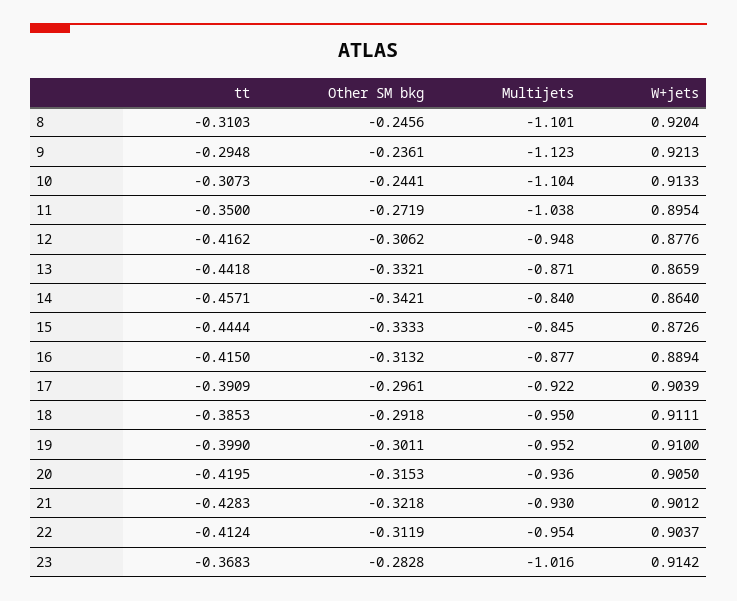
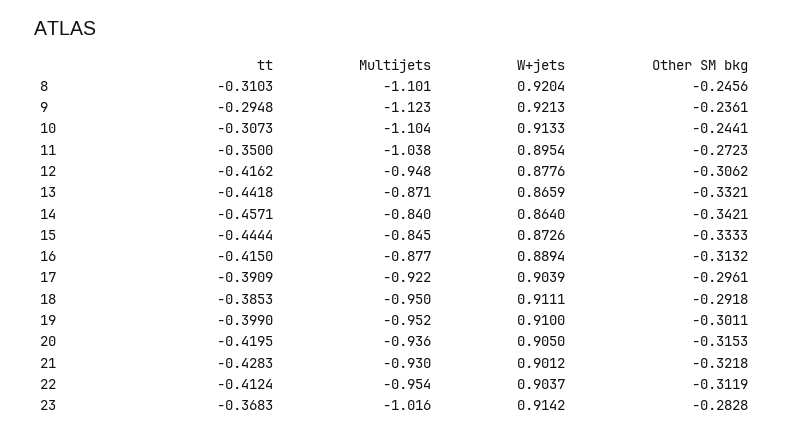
Other SM bkg, 11: -0.2719 -> -0.2723

